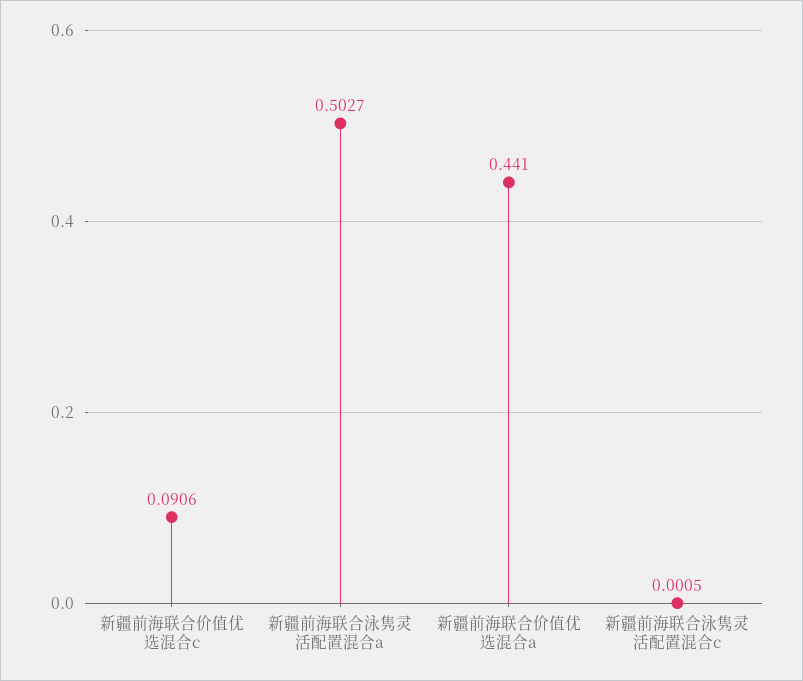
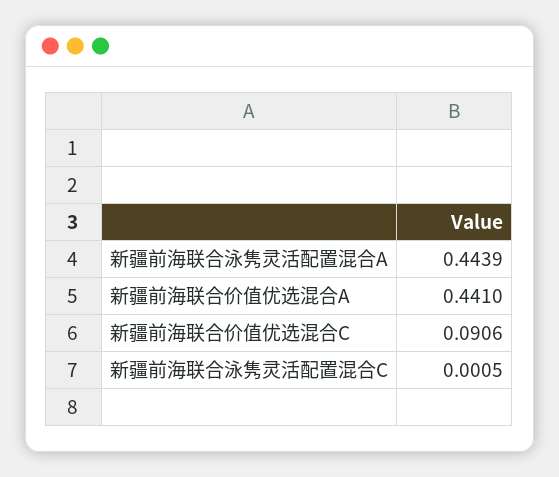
新疆前海联合泳隽灵活配置混合a: 0.5027 -> 0.4439

